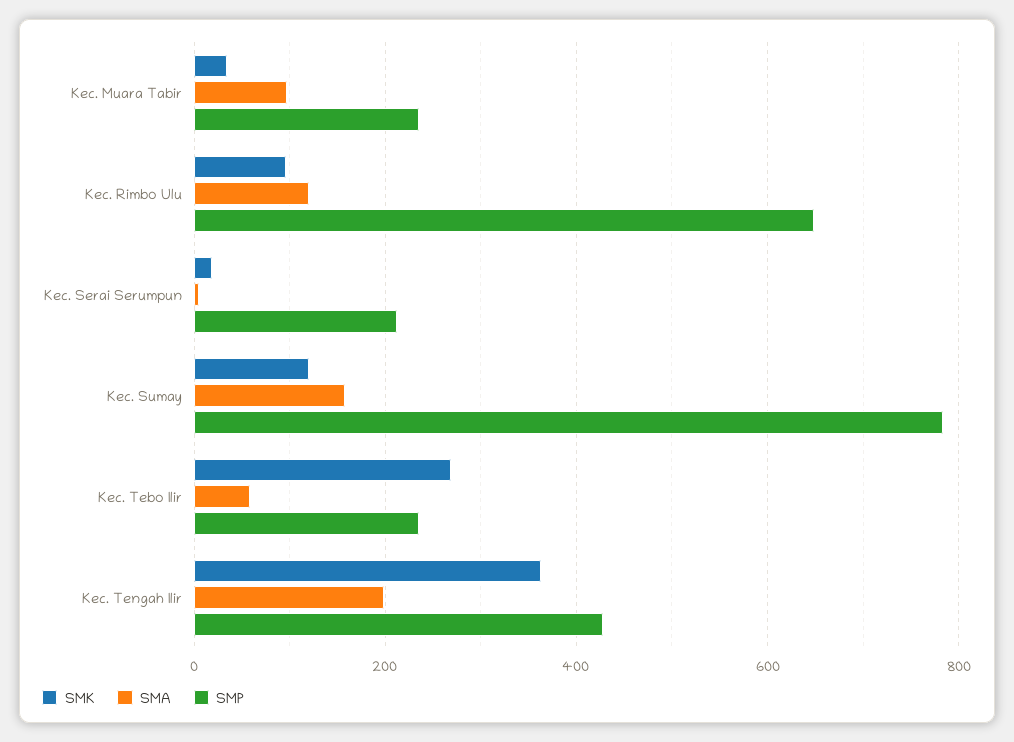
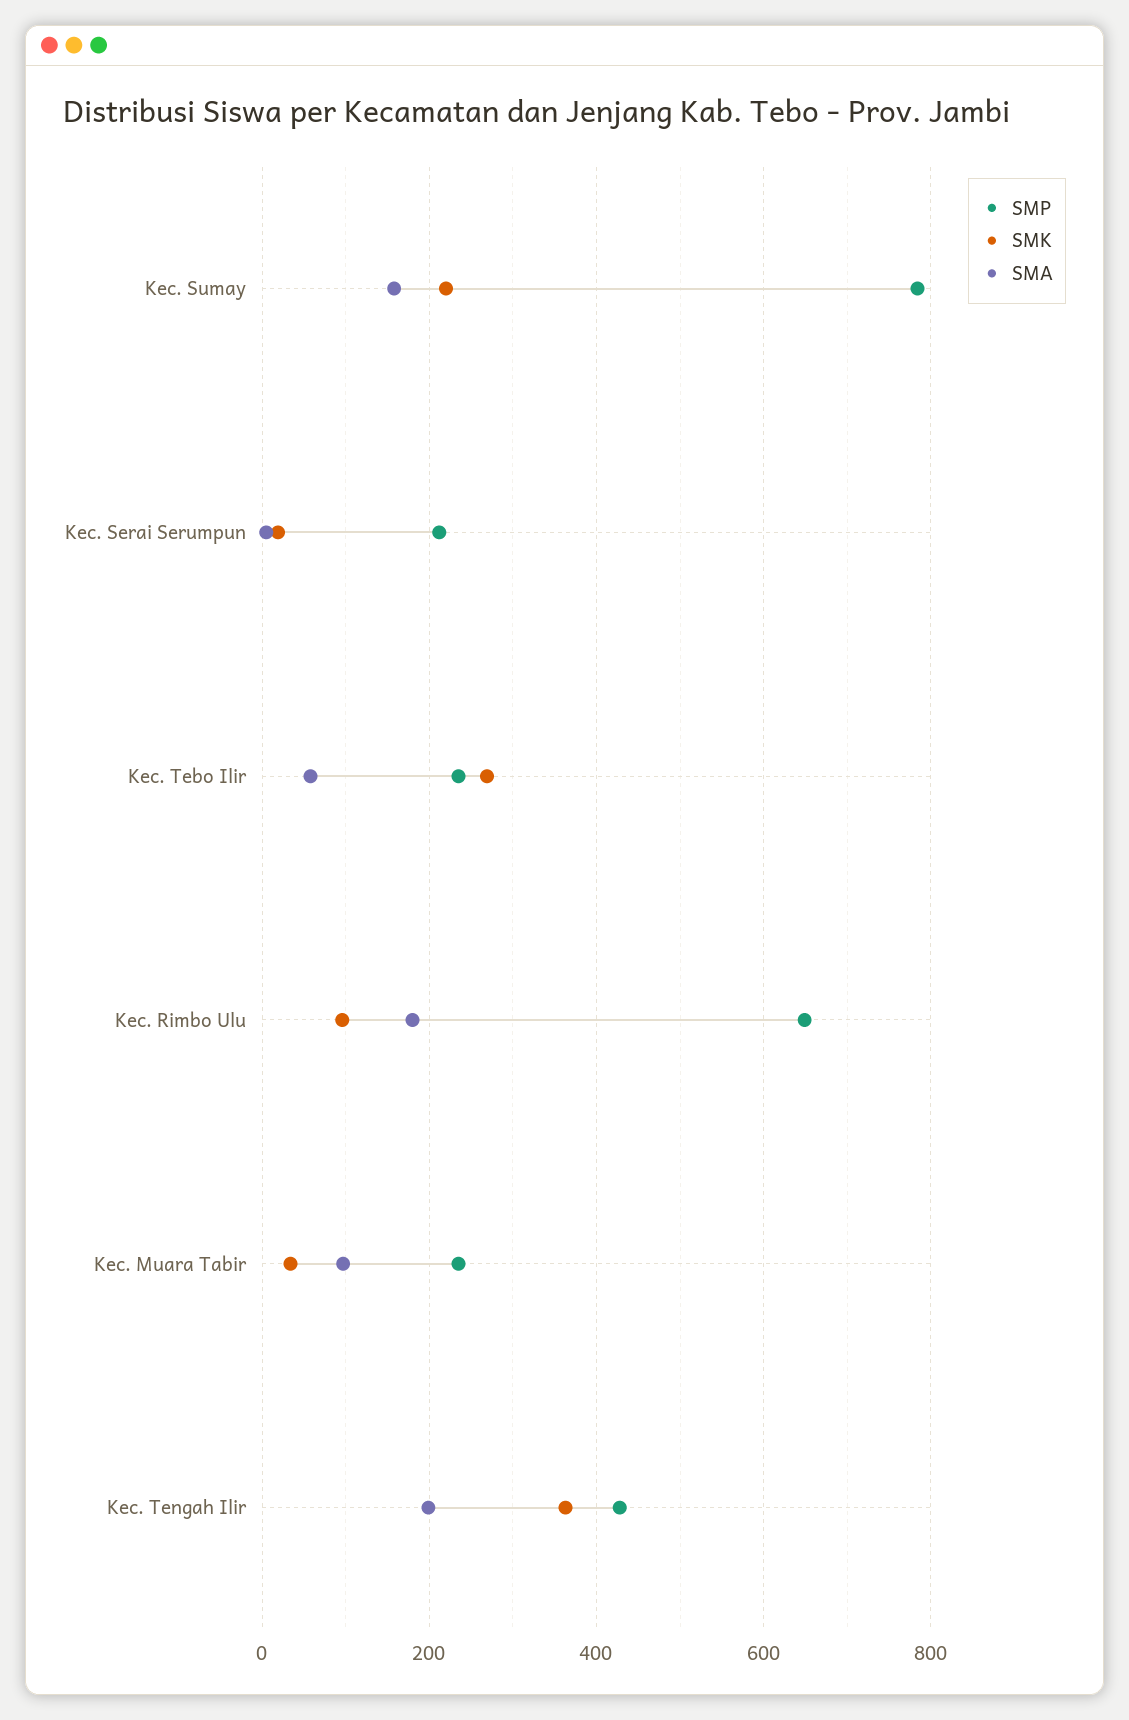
SMA, Kec. Rimbo Ulu: 120 -> 180
SMK, Kec. Sumay: 120 -> 220

